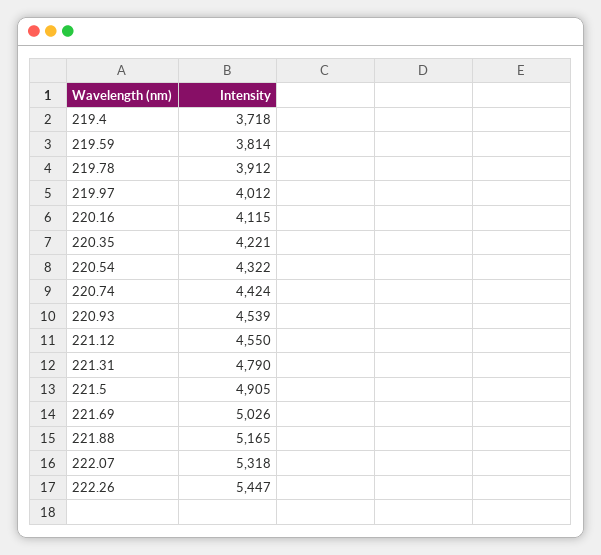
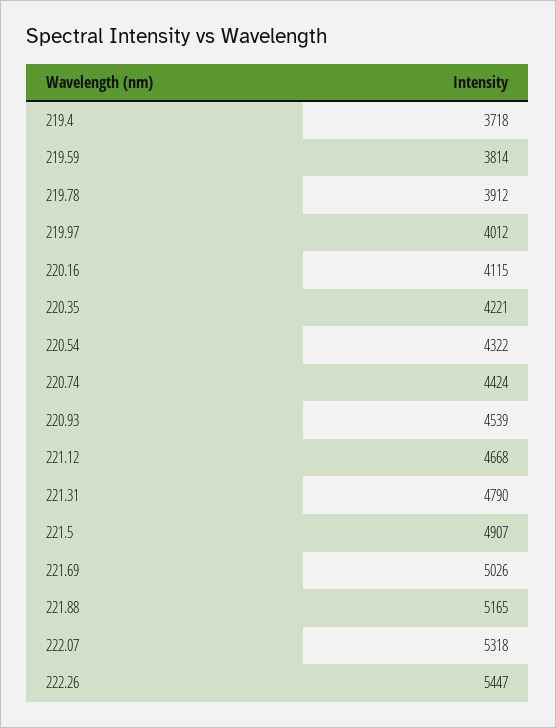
221.12: 4550 -> 4668
221.5: 4905 -> 4907

